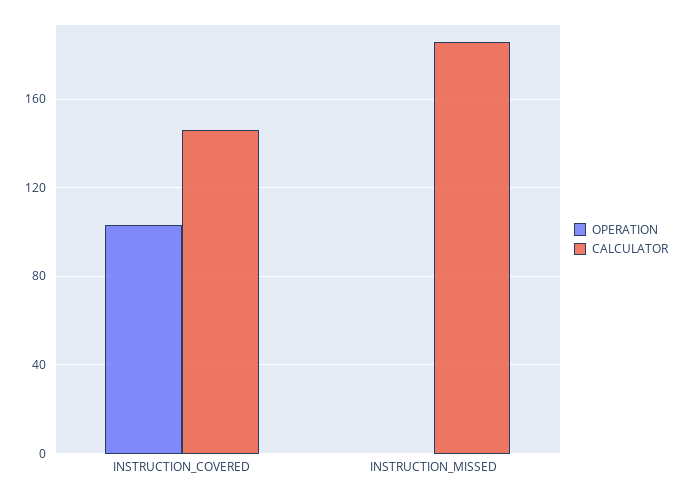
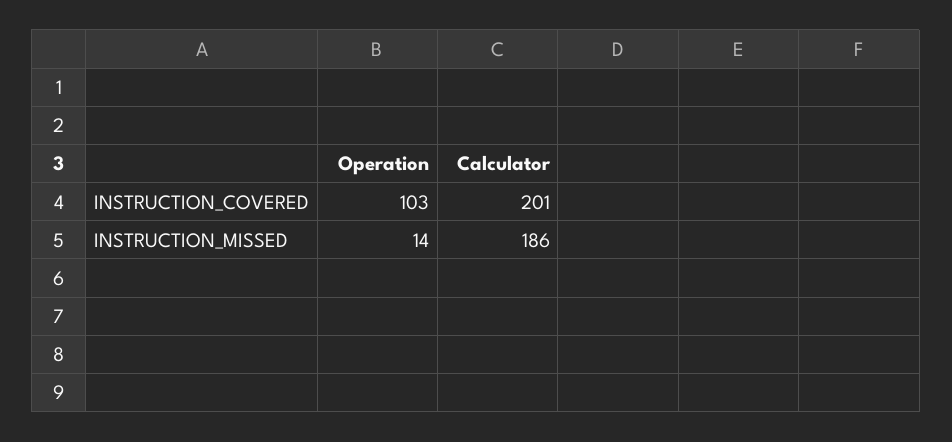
CALCULATOR, INSTRUCTION_COVERED: 145 -> 201
OPERATION, INSTRUCTION_MISSED: 0 -> 14

